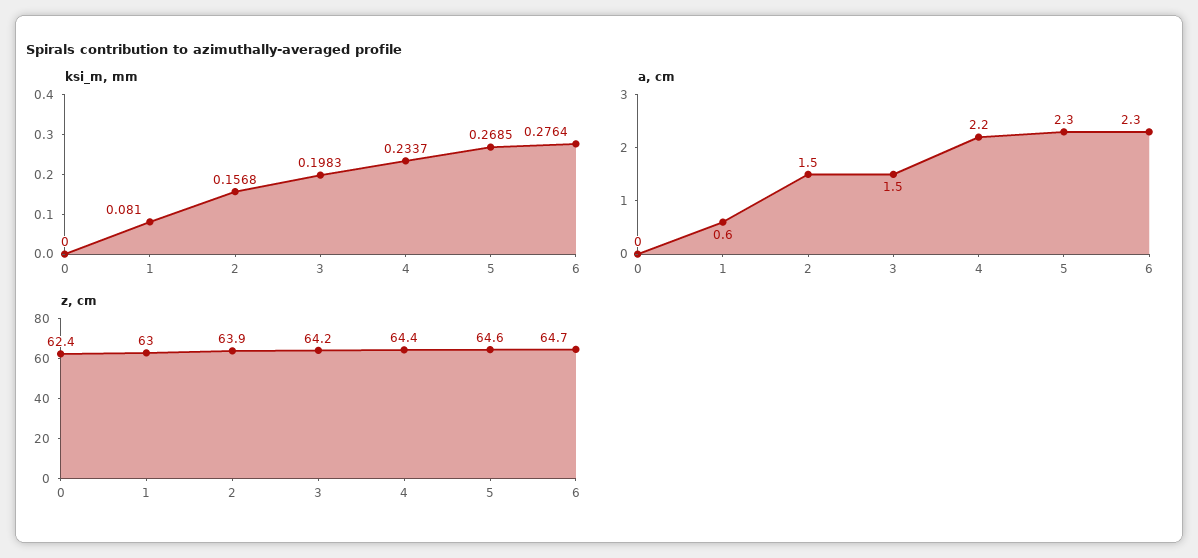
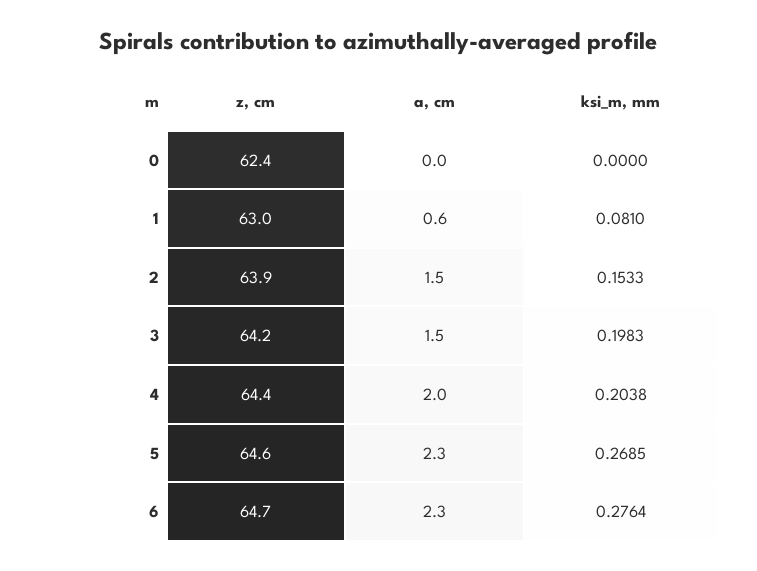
ksi_m, mm, 2: 0.1568 -> 0.1533
ksi_m, mm, 4: 0.2337 -> 0.2038
a, cm, 4: 2.2 -> 2

